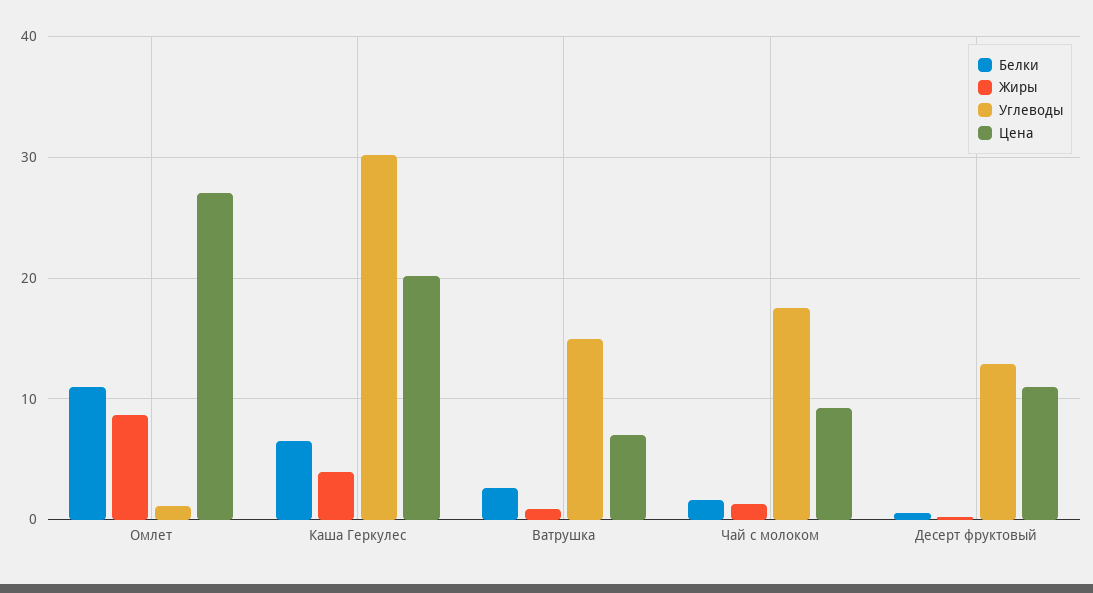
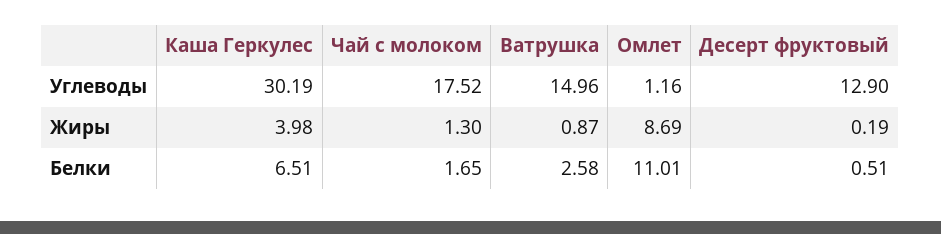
Цена, Омлет: 27 -> none
Цена, Каша Геркулес: 20 -> none
Цена, Ватрушка: 7 -> none
Цена, Чай с молоком: 9 -> none
Цена, Десерт фруктовый: 11 -> none

